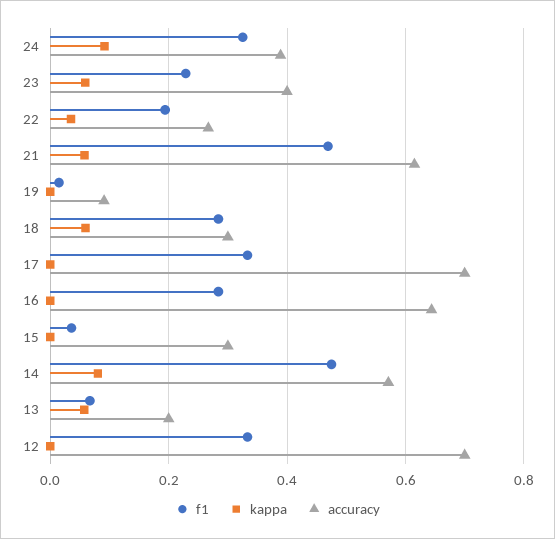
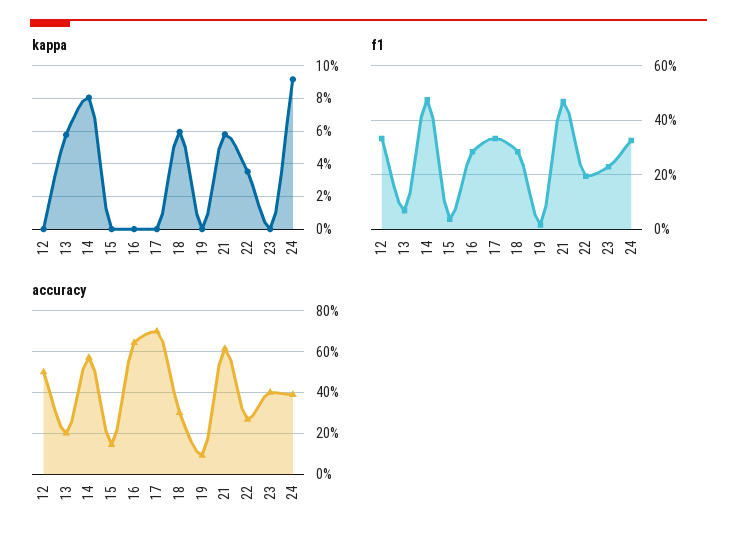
kappa, 23: 0.06 -> 0
accuracy, 15: 0.3 -> 0.15
accuracy, 12: 0.7 -> 0.5

